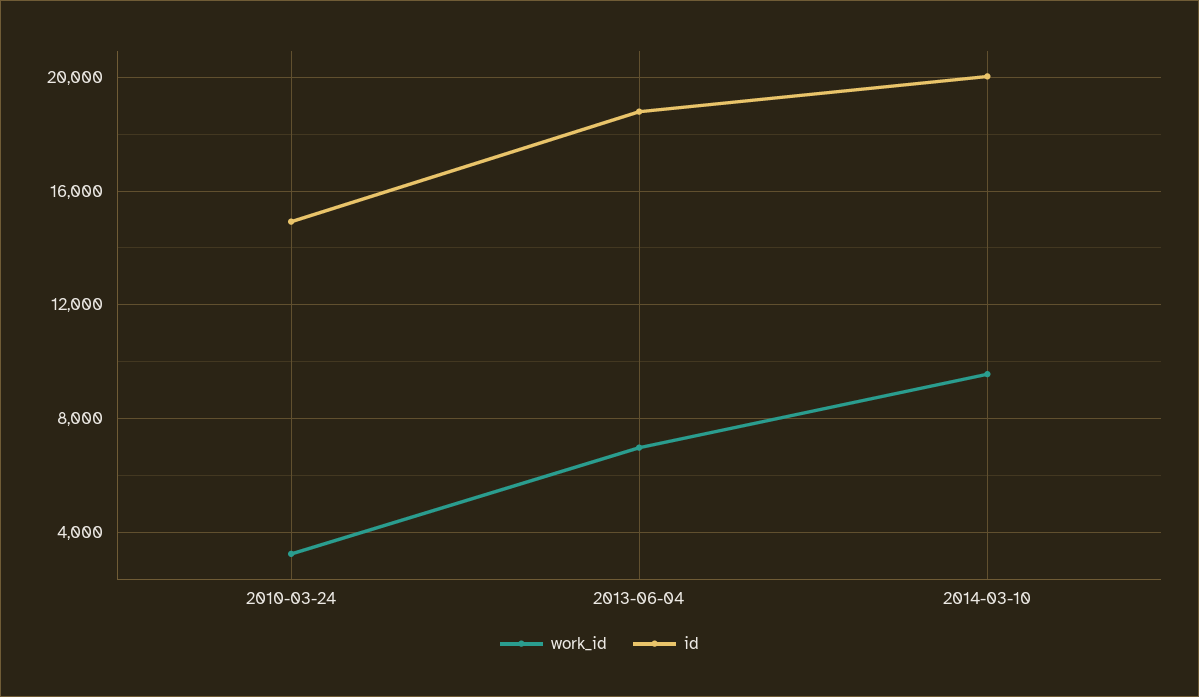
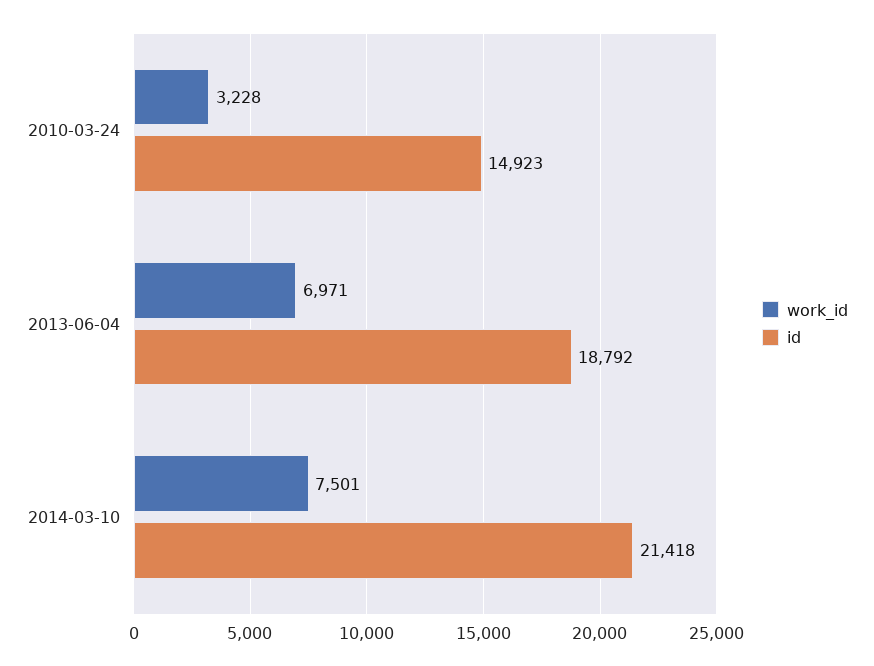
work_id, 2014-03-10: 9500 -> 7501
id, 2014-03-10: 20000 -> 21418

